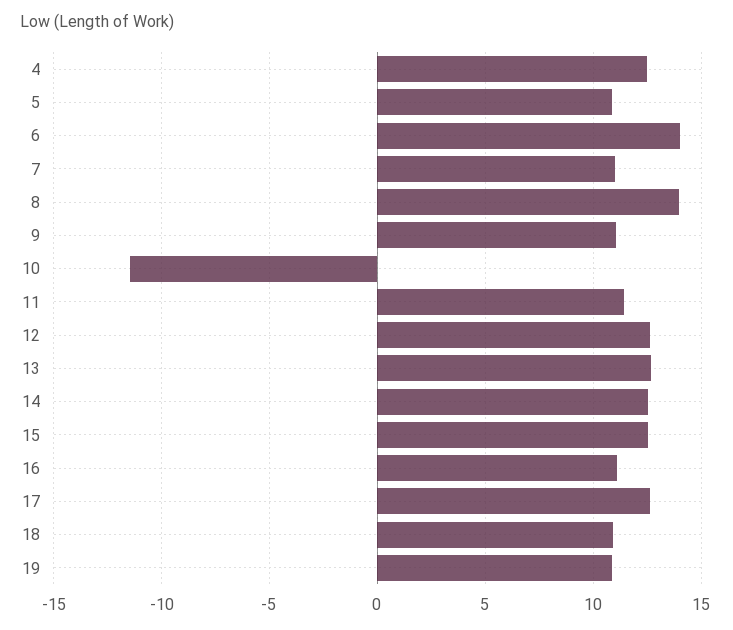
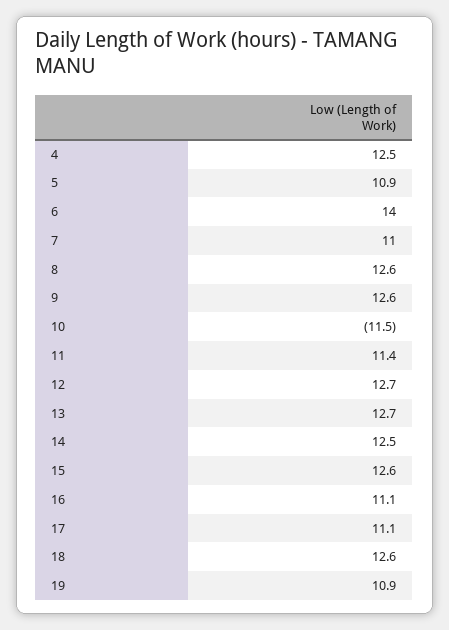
8: 14 -> 12.6
9: 11 -> 12.6
17: 12.5 -> 11.1
18: 11 -> 12.6

